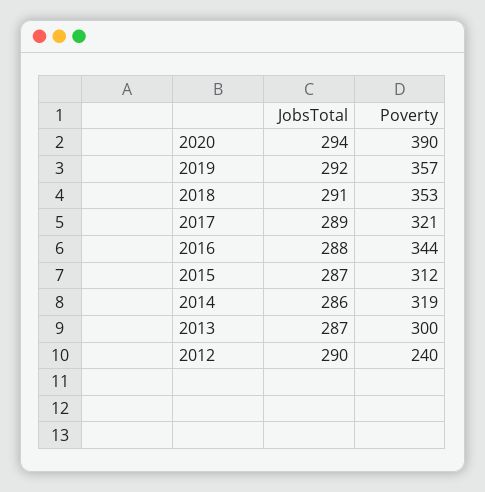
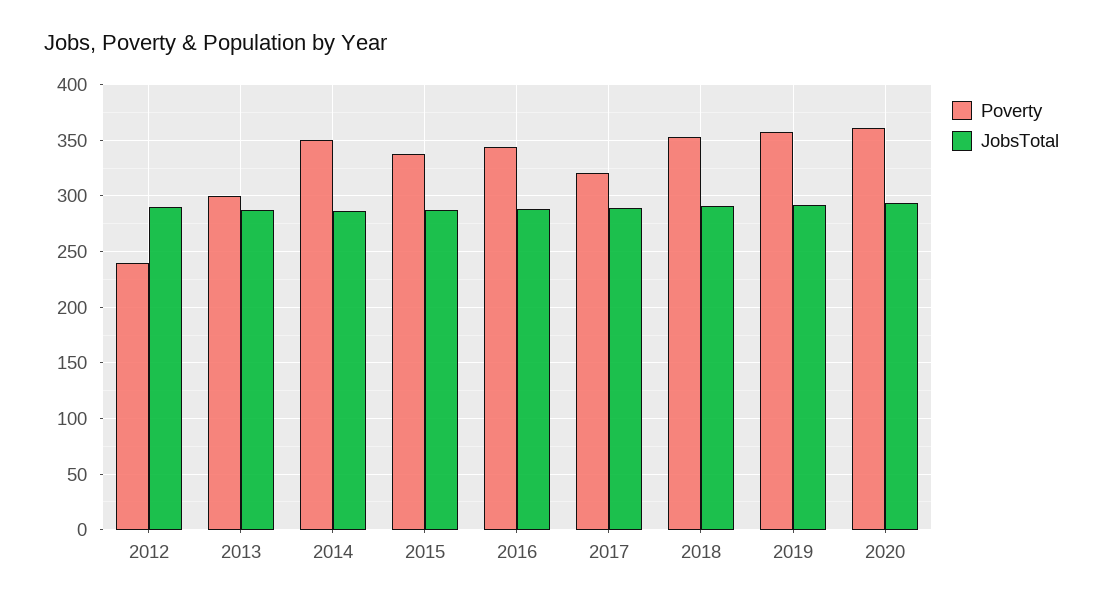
Poverty, 2020: 390 -> 360
Poverty, 2015: 312 -> 340
Poverty, 2014: 319 -> 350

